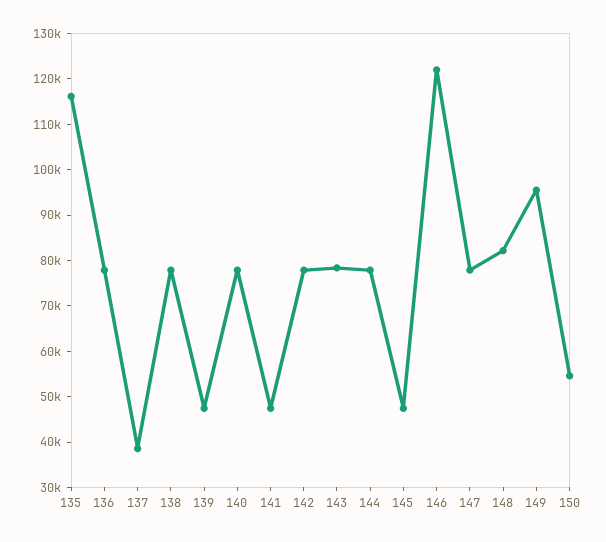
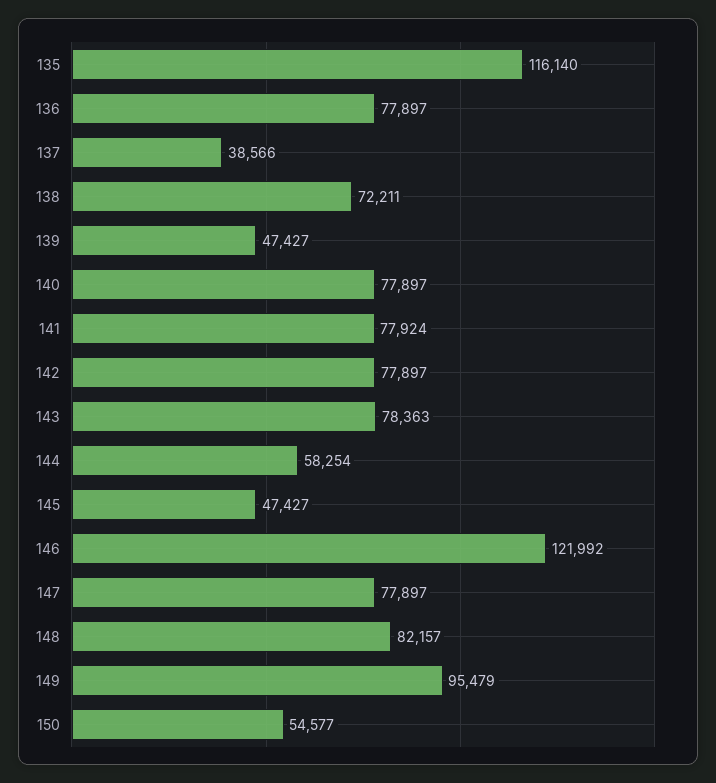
138: 78000 -> 72211
141: 48000 -> 77924
144: 78000 -> 58254

